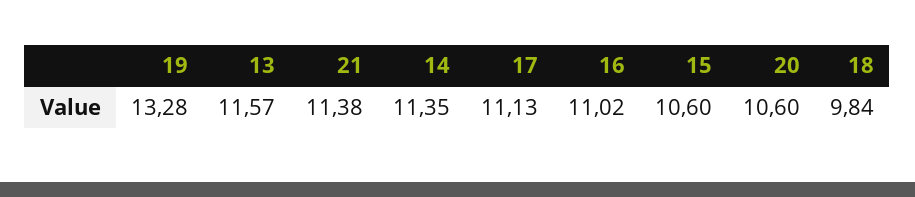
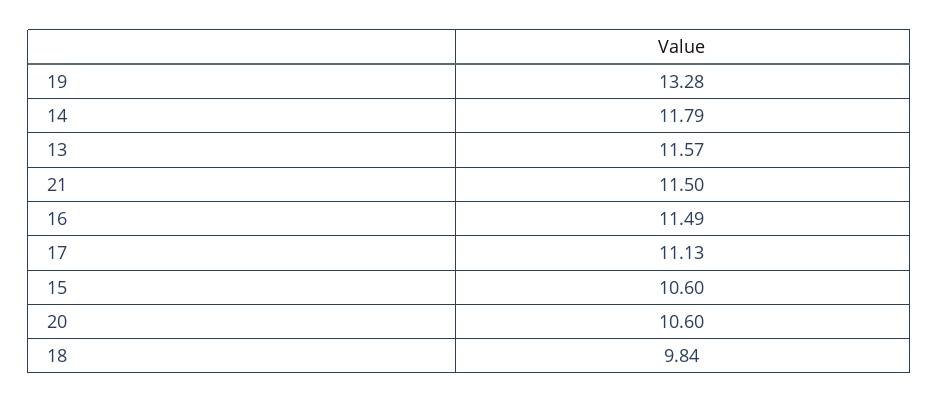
21: 11.38 -> 11.5
14: 11.35 -> 11.79
16: 11.02 -> 11.49

